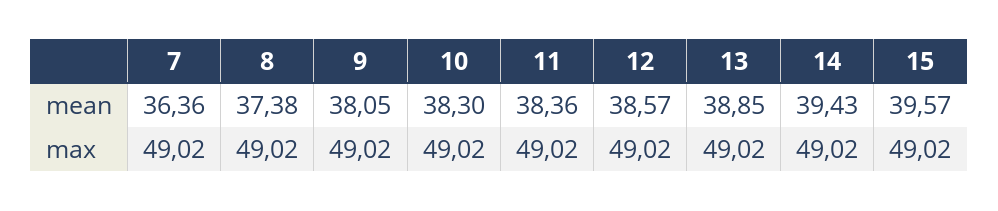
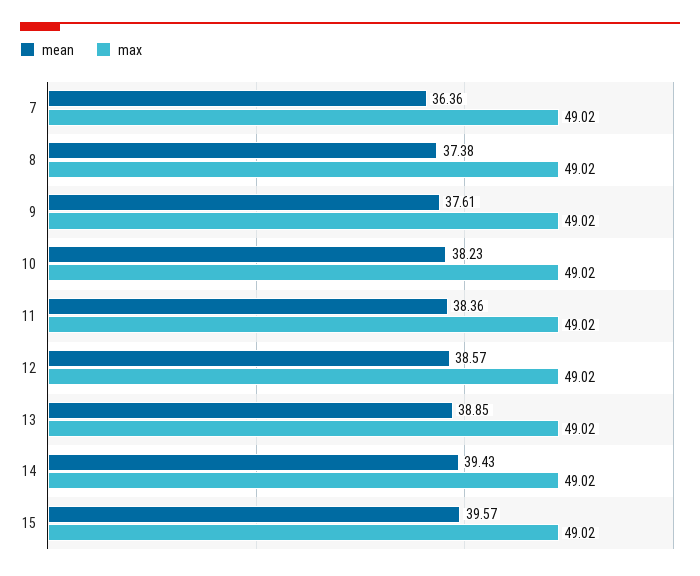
mean, 9: 38.05 -> 37.61
mean, 10: 38.3 -> 38.23

